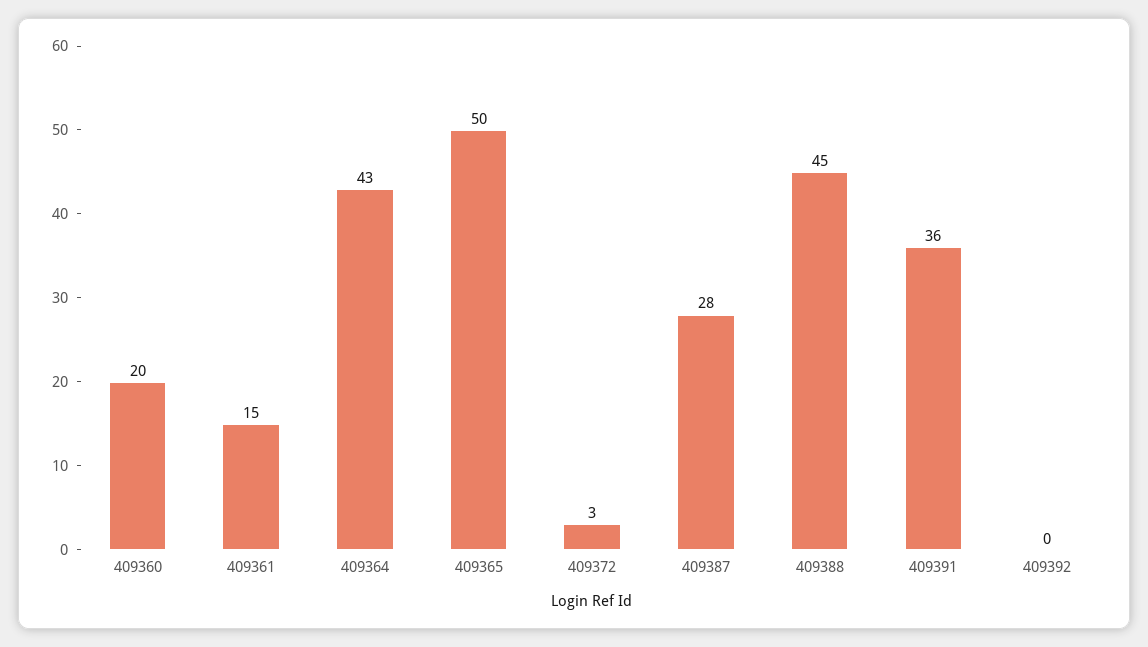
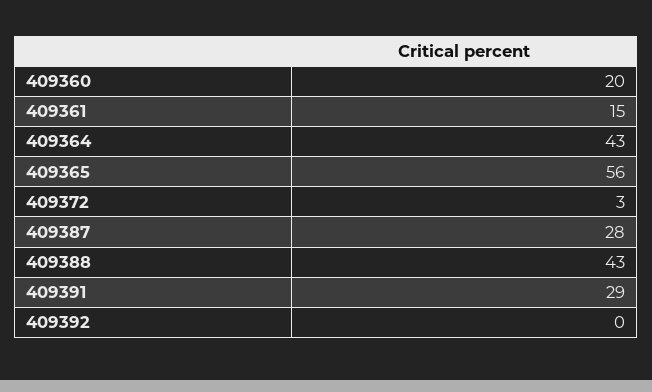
409365: 50 -> 56
409388: 45 -> 43
409391: 36 -> 29

